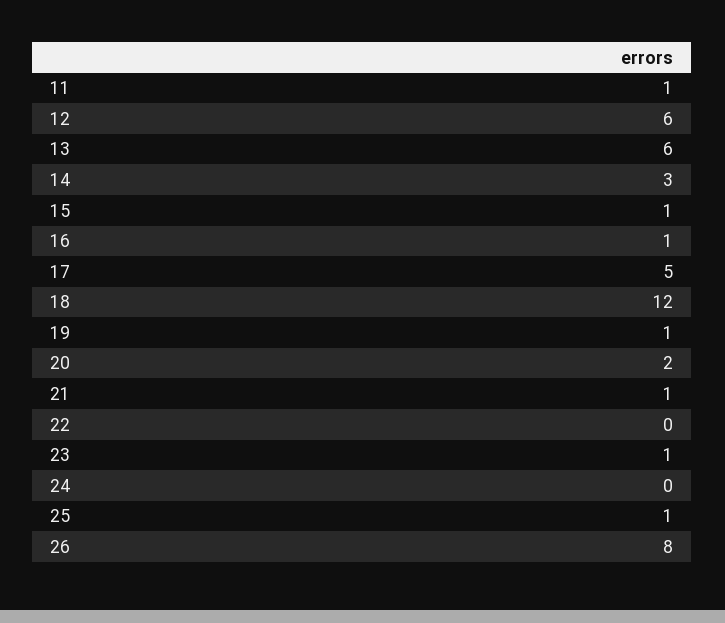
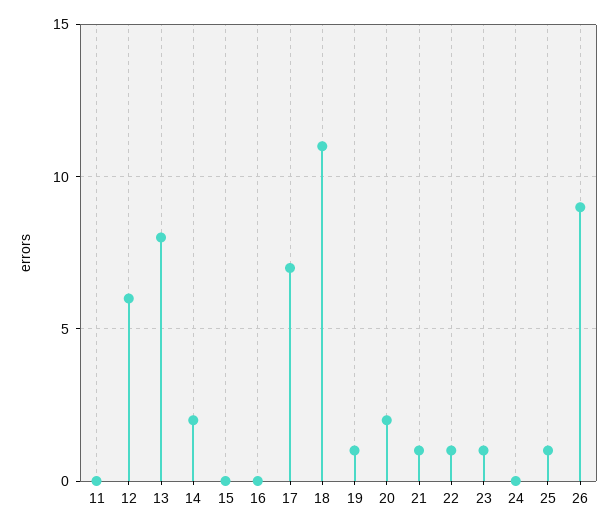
11: 1 -> 0
13: 6 -> 8
14: 3 -> 2
15: 1 -> 0
16: 1 -> 0
17: 5 -> 7
18: 12 -> 11
22: 0 -> 1
26: 8 -> 9

